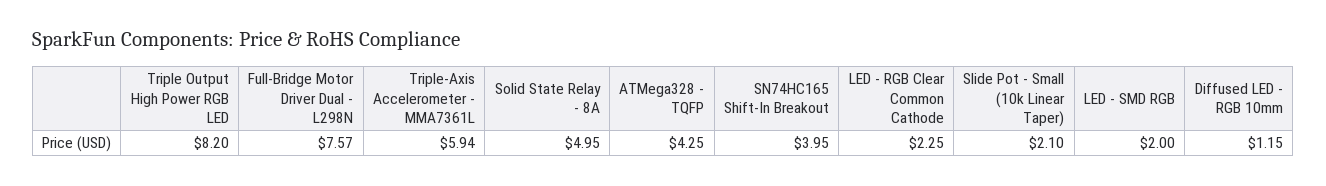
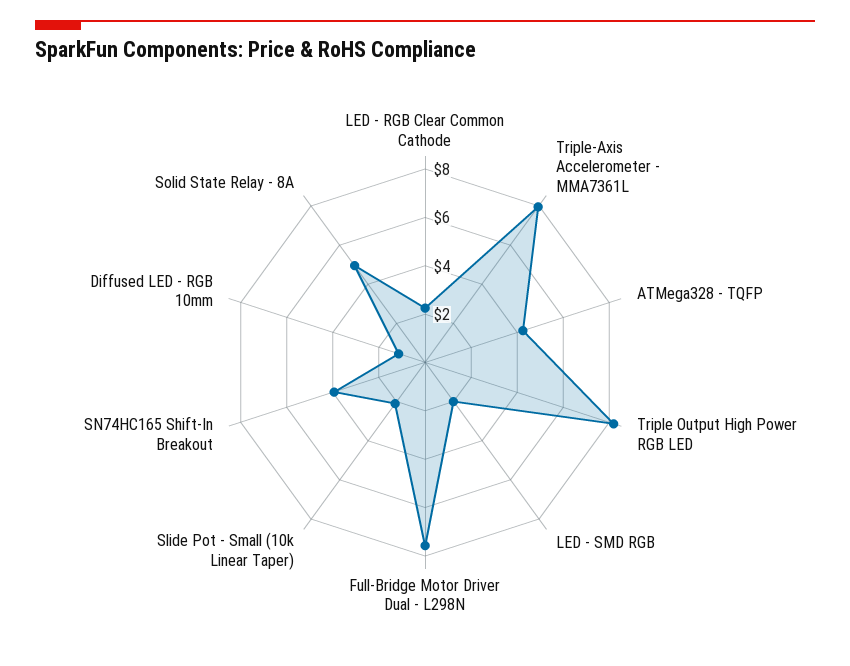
Triple-Axis Accelerometer - MMA7361L: 5.94 -> 8

